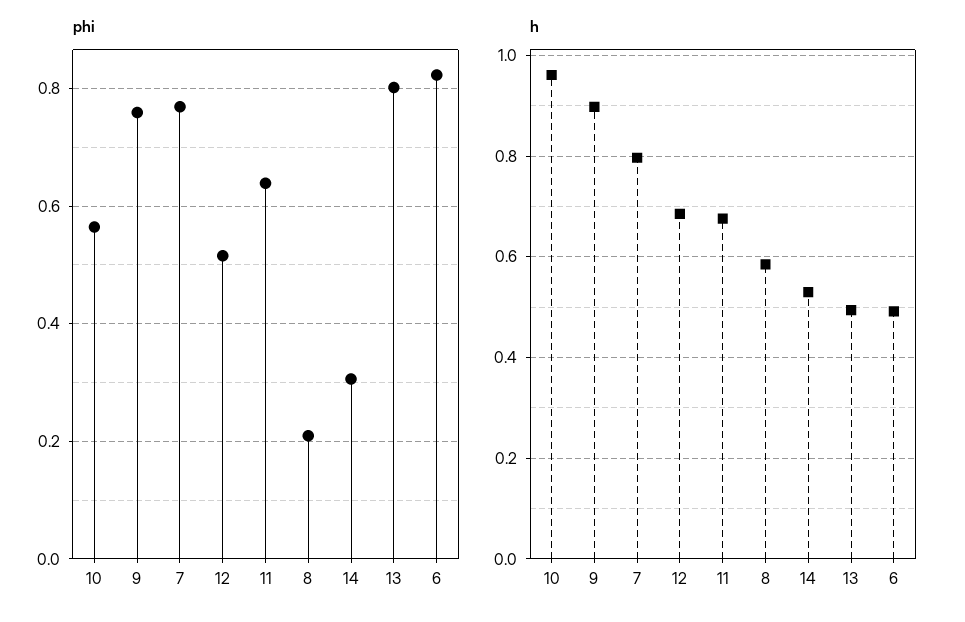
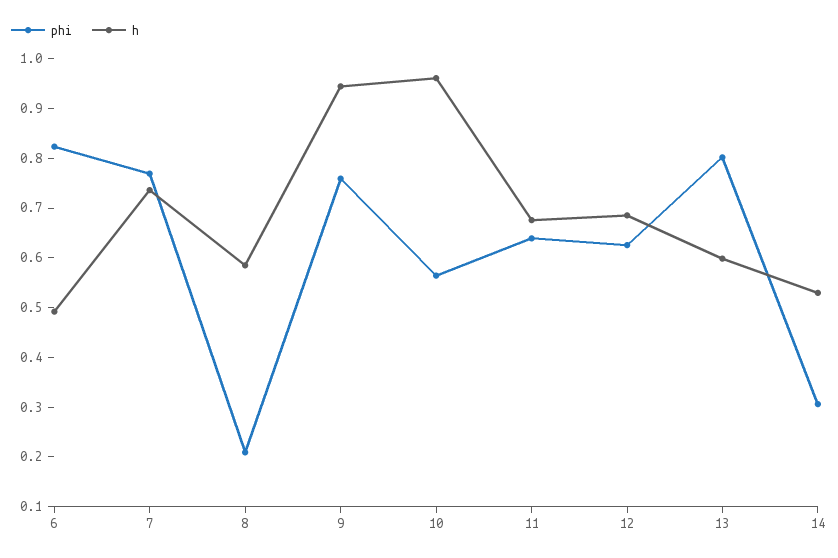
phi, 12: 0.52 -> 0.62
h, 9: 0.9 -> 0.94
h, 7: 0.8 -> 0.74
h, 13: 0.5 -> 0.6

